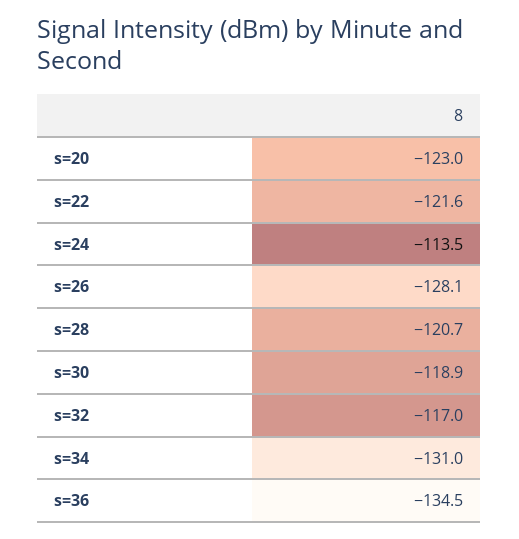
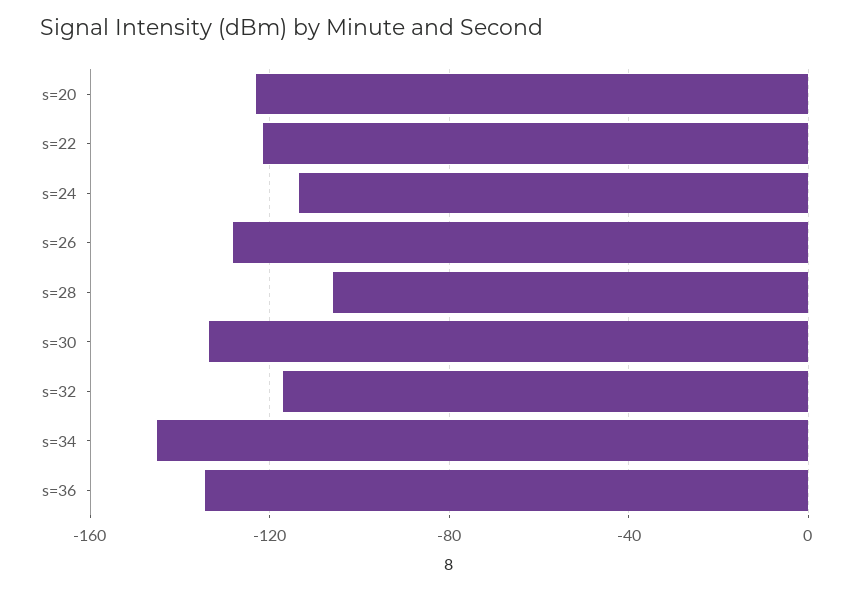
s=28: -120.7 -> -105
s=30: -118.9 -> -135
s=34: -131 -> -145

